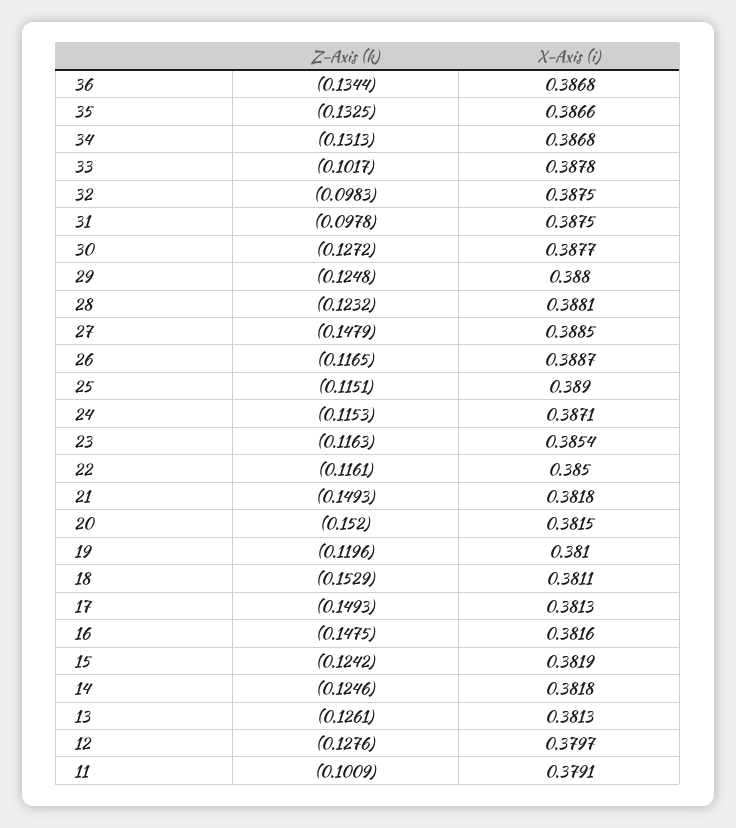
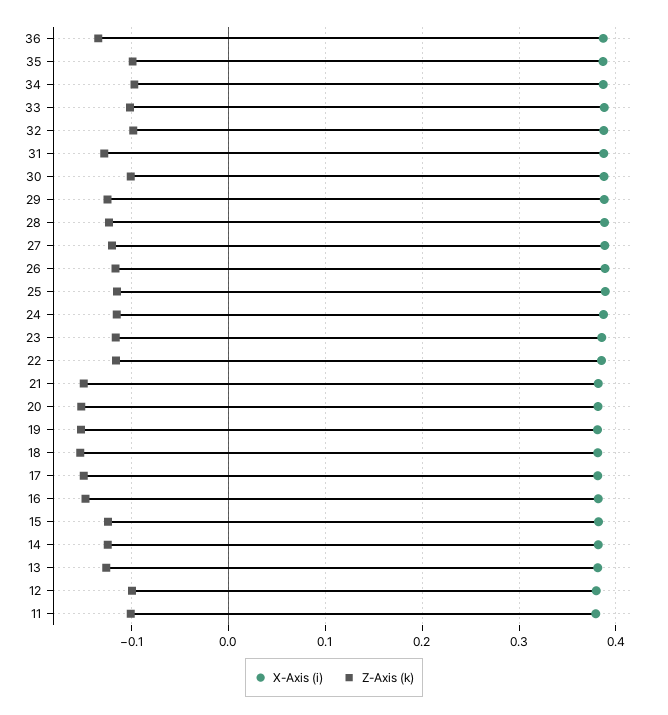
Z-Axis (k), 35: -0.1325 -> -0.1
Z-Axis (k), 34: -0.1313 -> -0.1
Z-Axis (k), 31: -0.0978 -> -0.13
Z-Axis (k), 30: -0.1272 -> -0.1
Z-Axis (k), 27: -0.1479 -> -0.12
Z-Axis (k), 19: -0.1196 -> -0.15
Z-Axis (k), 12: -0.1276 -> -0.1

